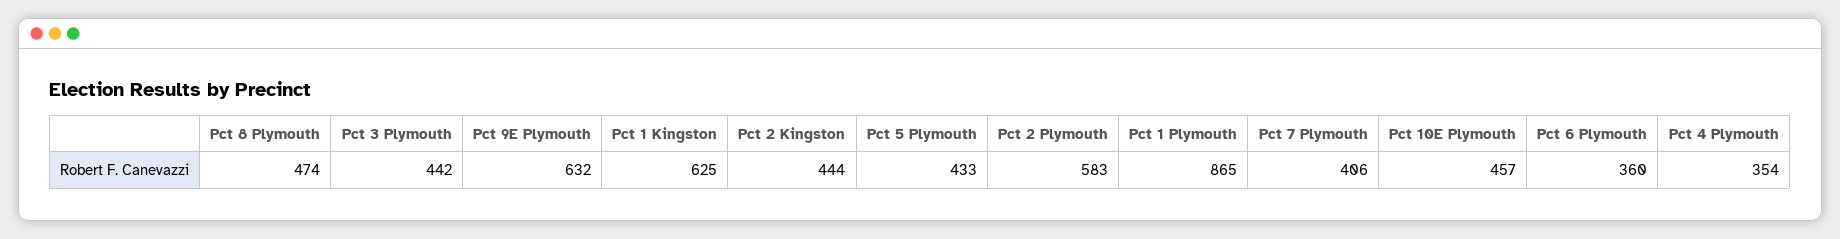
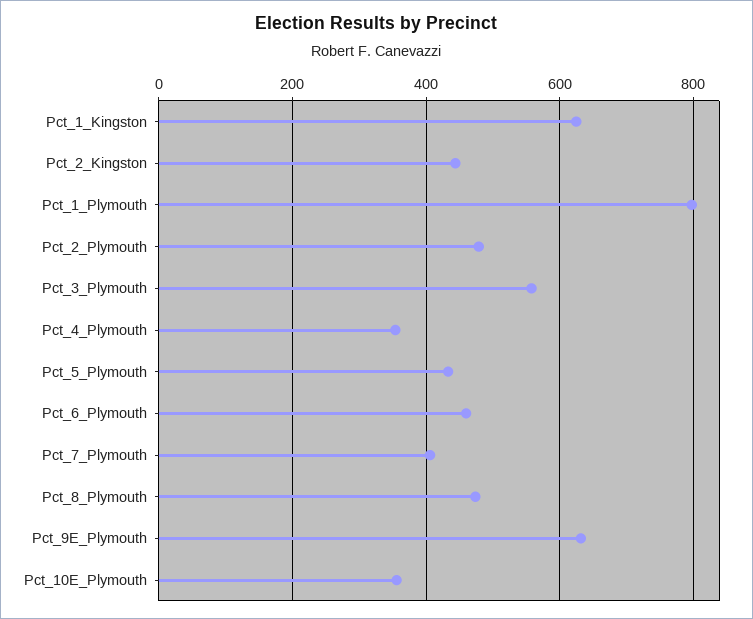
Pct 3 Plymouth: 442 -> 560
Pct 2 Plymouth: 583 -> 480
Pct 1 Plymouth: 865 -> 800
Pct 10E Plymouth: 457 -> 360
Pct 6 Plymouth: 360 -> 460

